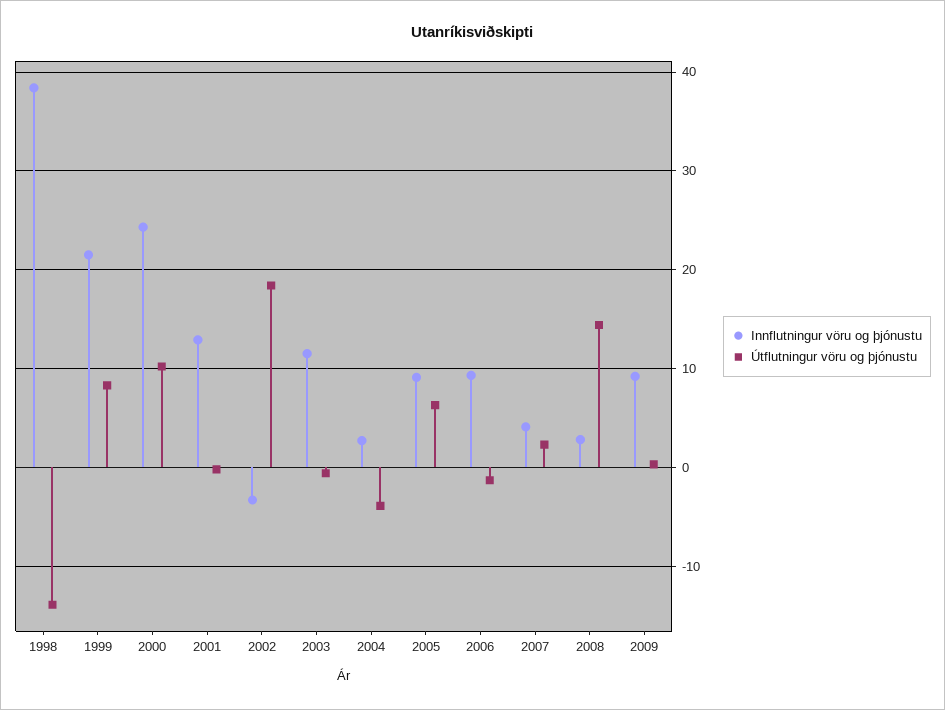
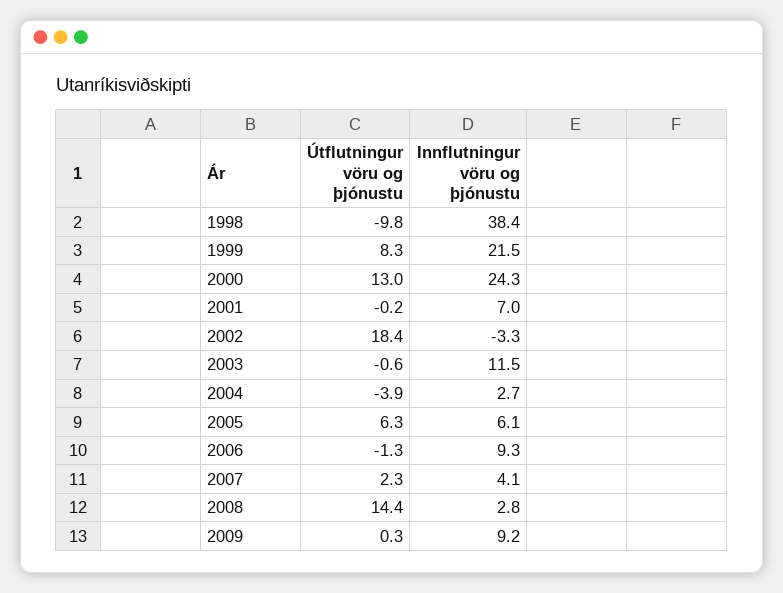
Útflutningur vöru og þjónustu, 1998: -14 -> -9.8
Útflutningur vöru og þjónustu, 2000: 10 -> 13
Innflutningur vöru og þjónustu, 2001: 13 -> 7
Innflutningur vöru og þjónustu, 2005: 9 -> 6.1

